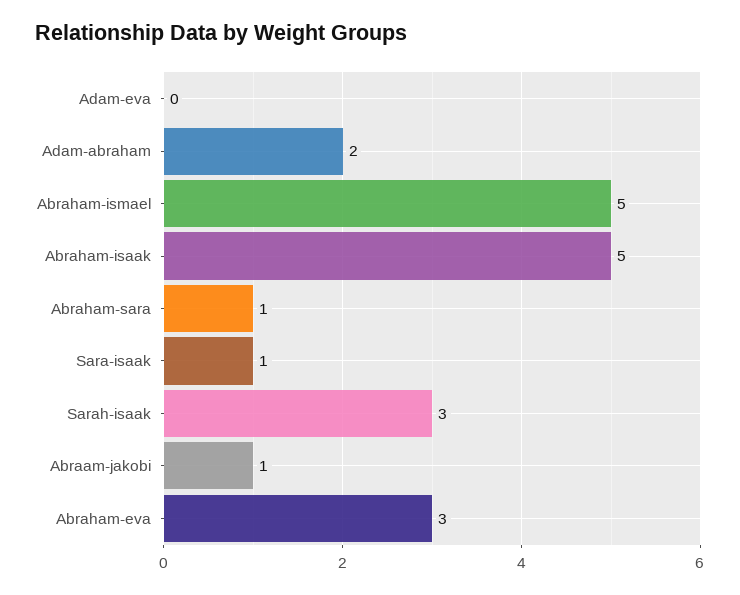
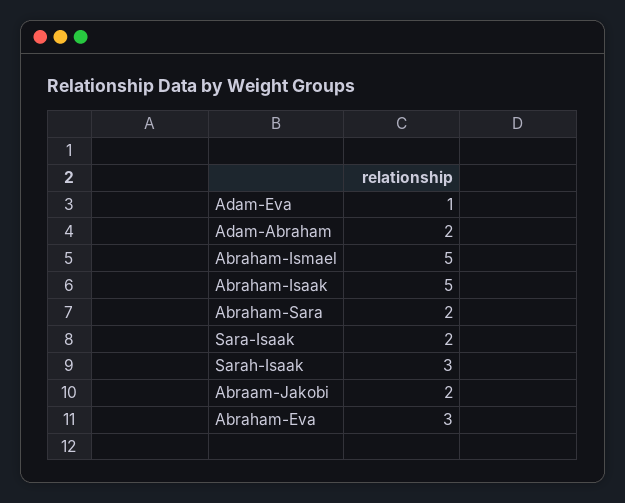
Adam-eva: 0 -> 1
Abraham-sara: 1 -> 2
Sara-isaak: 1 -> 2
Abraam-jakobi: 1 -> 2

